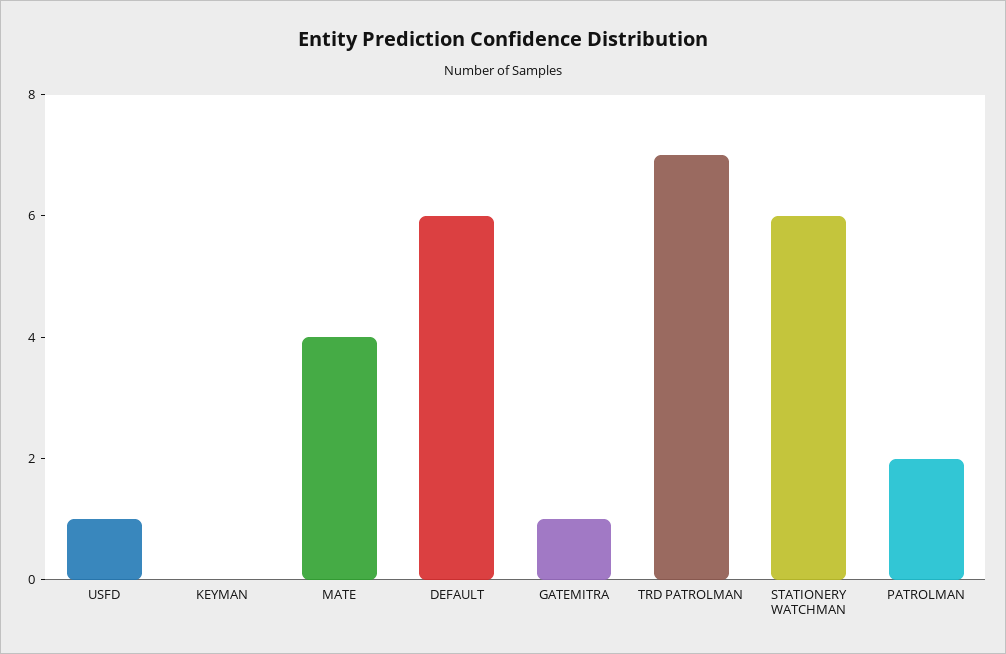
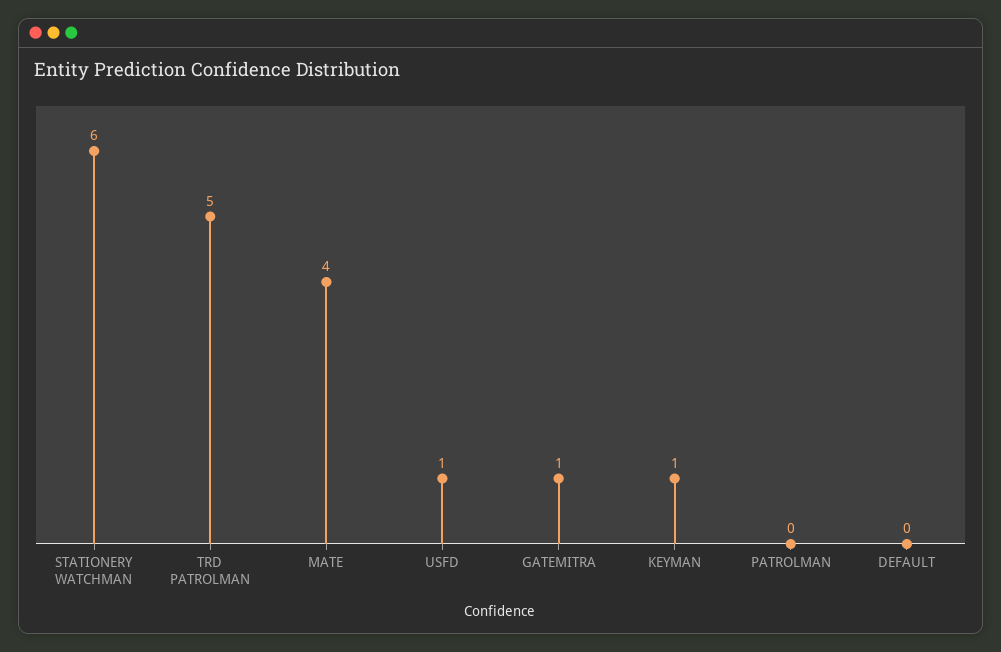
KEYMAN: 0 -> 1
DEFAULT: 6 -> 0
TRD PATROLMAN: 7 -> 5
PATROLMAN: 2 -> 0

